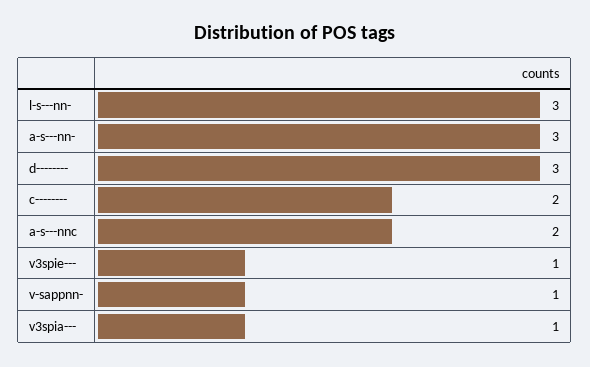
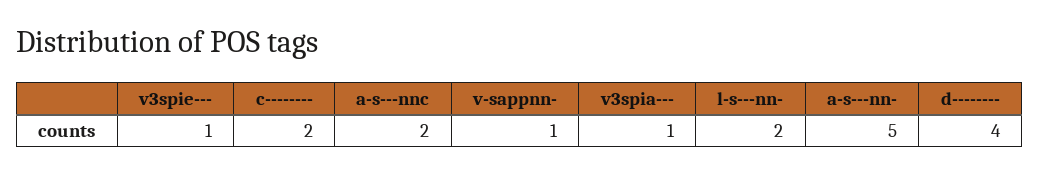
l-s---nn-: 3 -> 2
a-s---nn-: 3 -> 5
d--------: 3 -> 4

